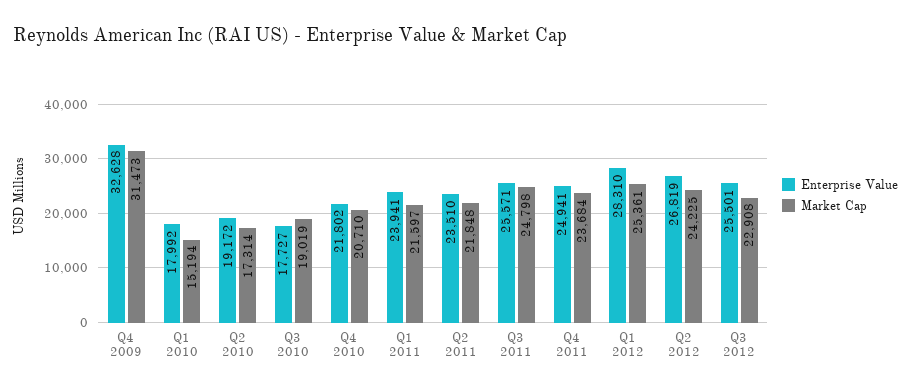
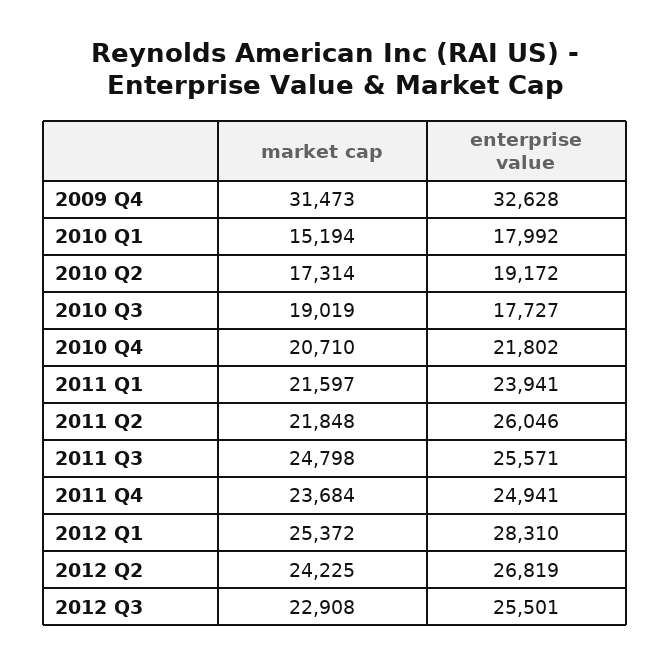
Enterprise Value, Q2 2011: 23510 -> 26046
Market Cap, Q1 2012: 25361 -> 25372

